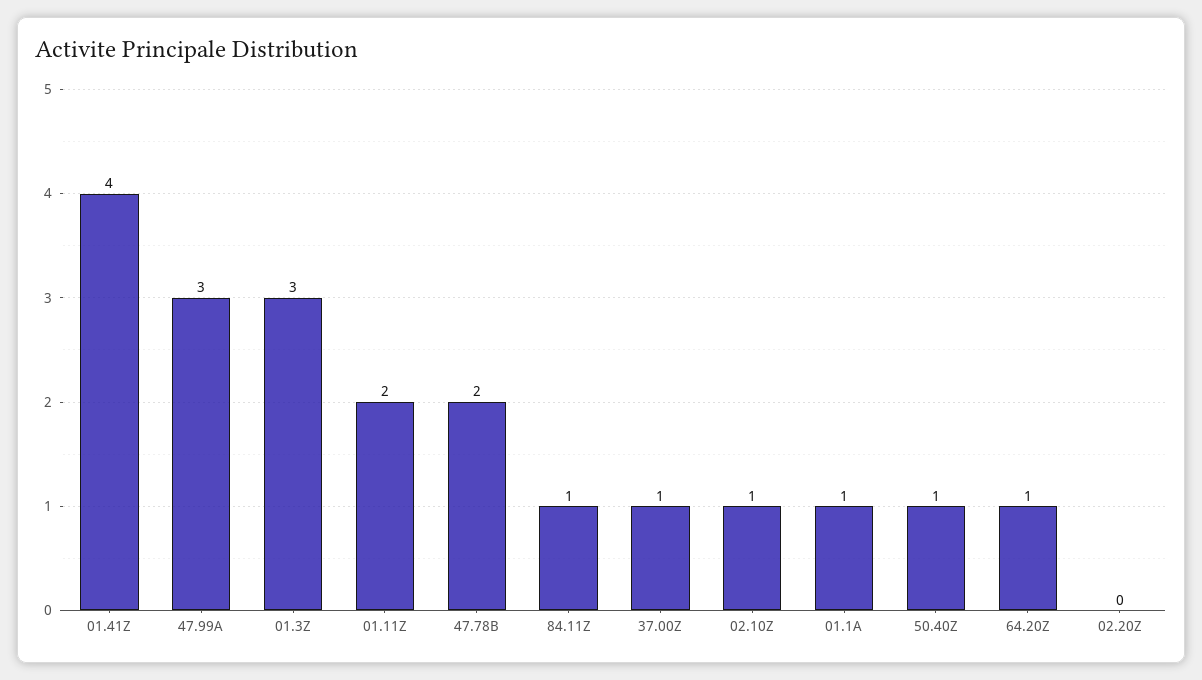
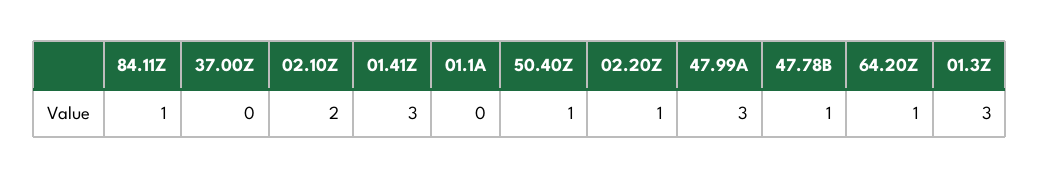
01.41Z: 4 -> 3
01.11Z: 2 -> none
47.78B: 2 -> 1
37.00Z: 1 -> 0
02.10Z: 1 -> 2
01.1A: 1 -> 0
02.20Z: 0 -> 1

